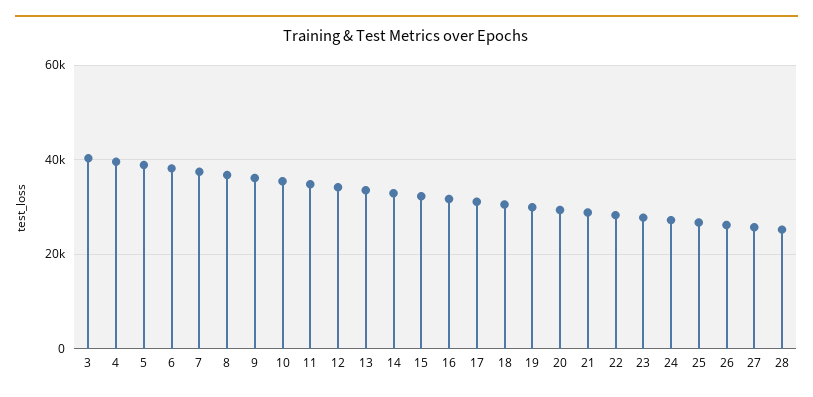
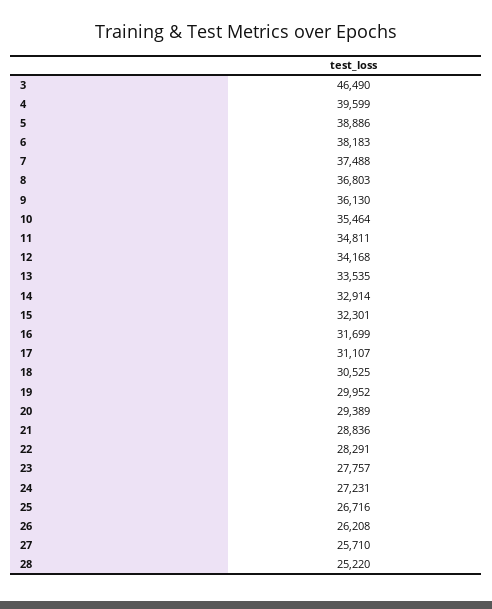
3: 40000 -> 46490

